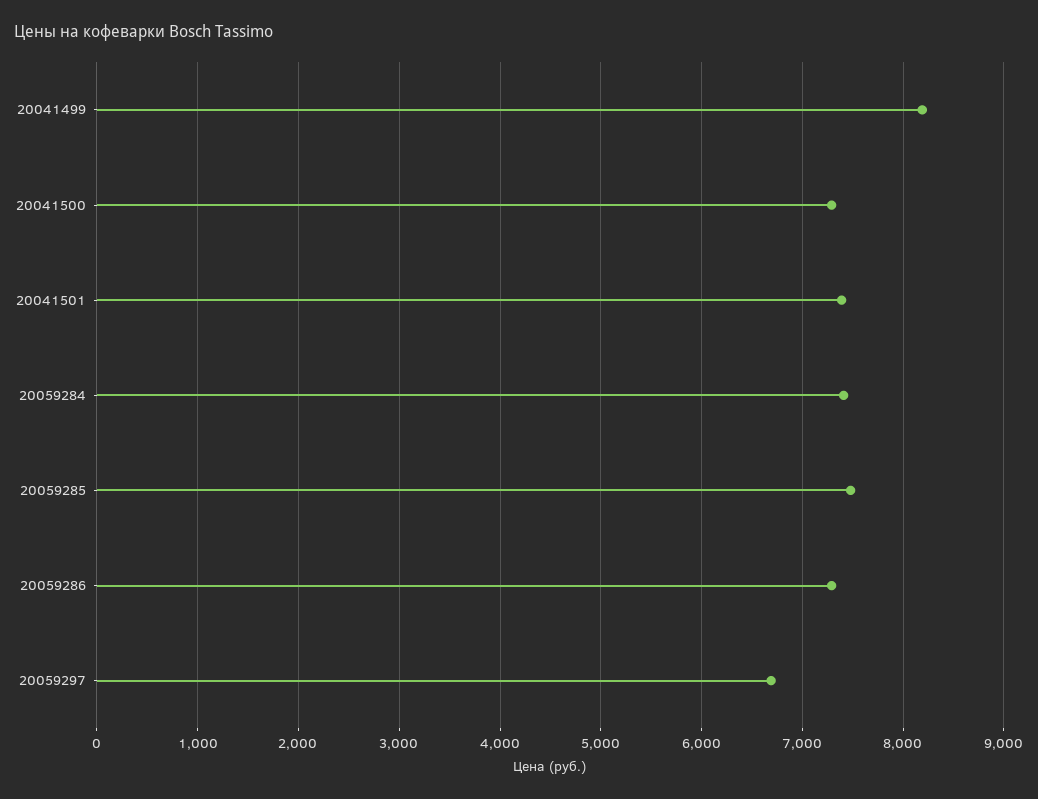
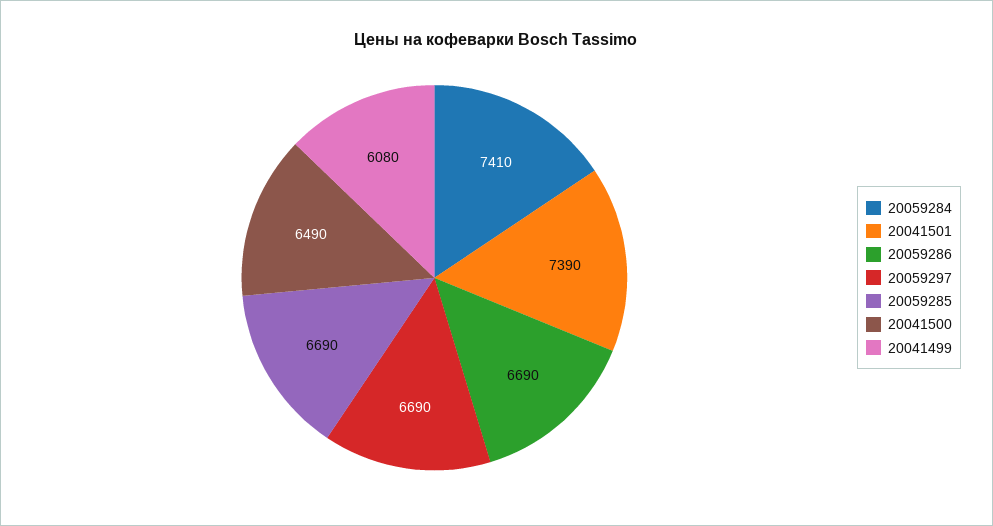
20041499: 8200 -> 6080
20041500: 7300 -> 6490
20059285: 7500 -> 6690
20059286: 7300 -> 6690

